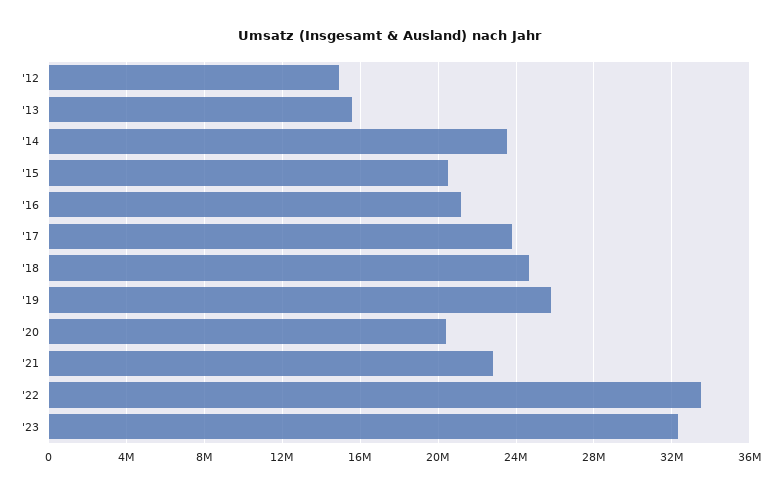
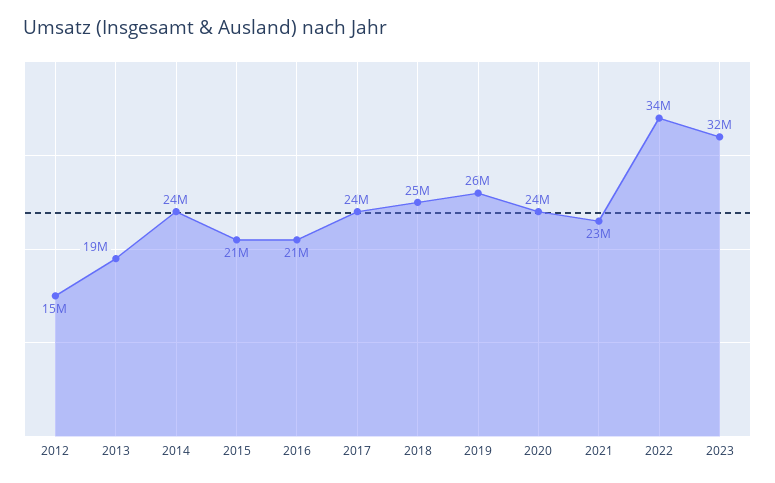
'13: 15500000 -> 19000000
'20: 20500000 -> 24000000

